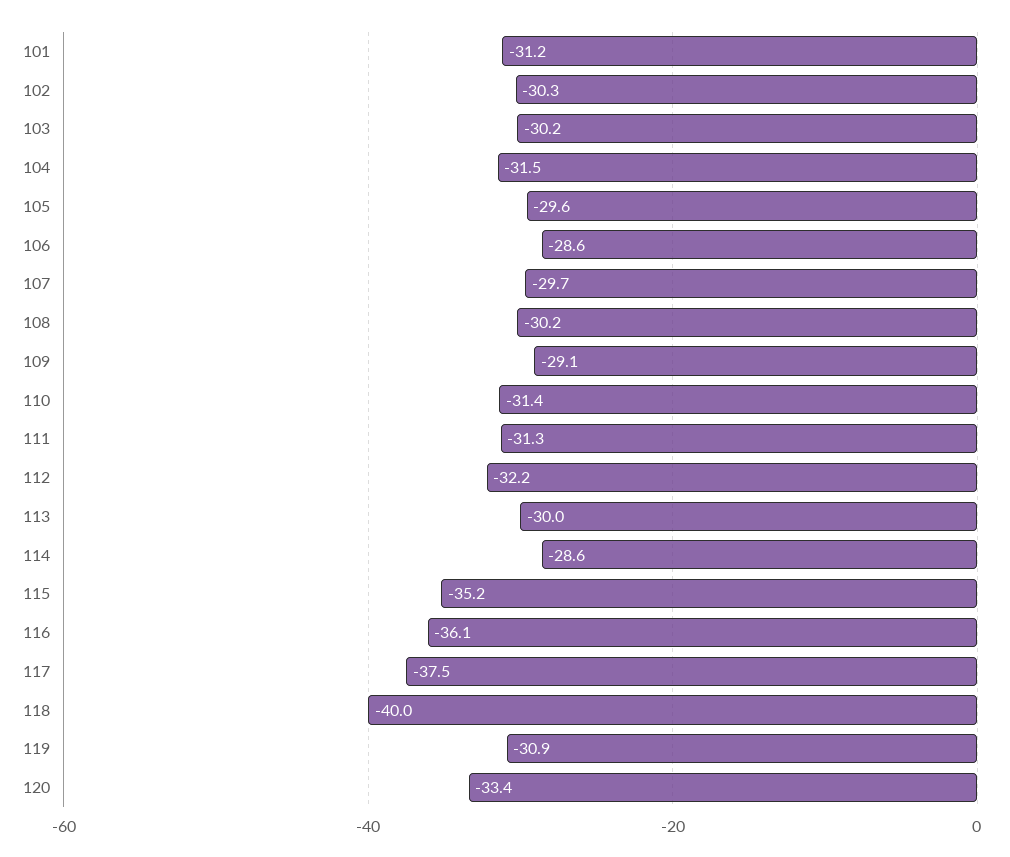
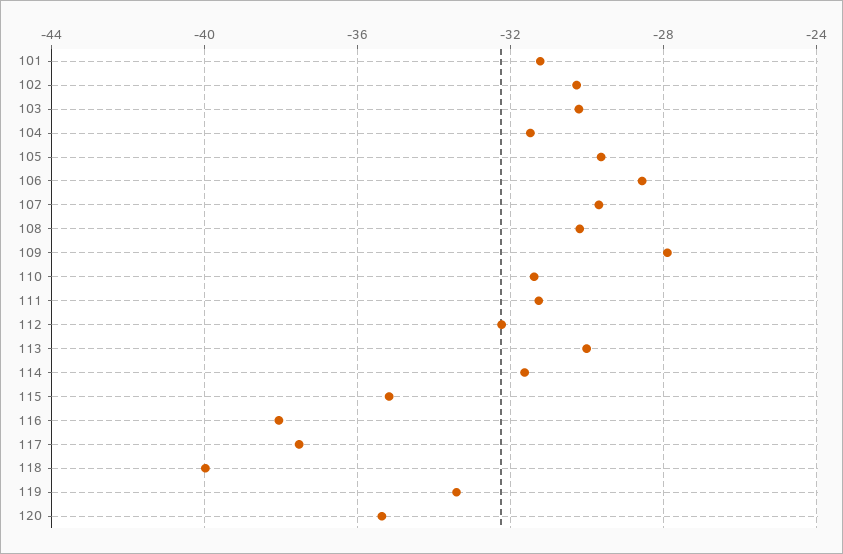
109: -29.1 -> -28
114: -28.6 -> -31.5
116: -36.1 -> -38
119: -30.9 -> -33.5
120: -33.4 -> -35.5

